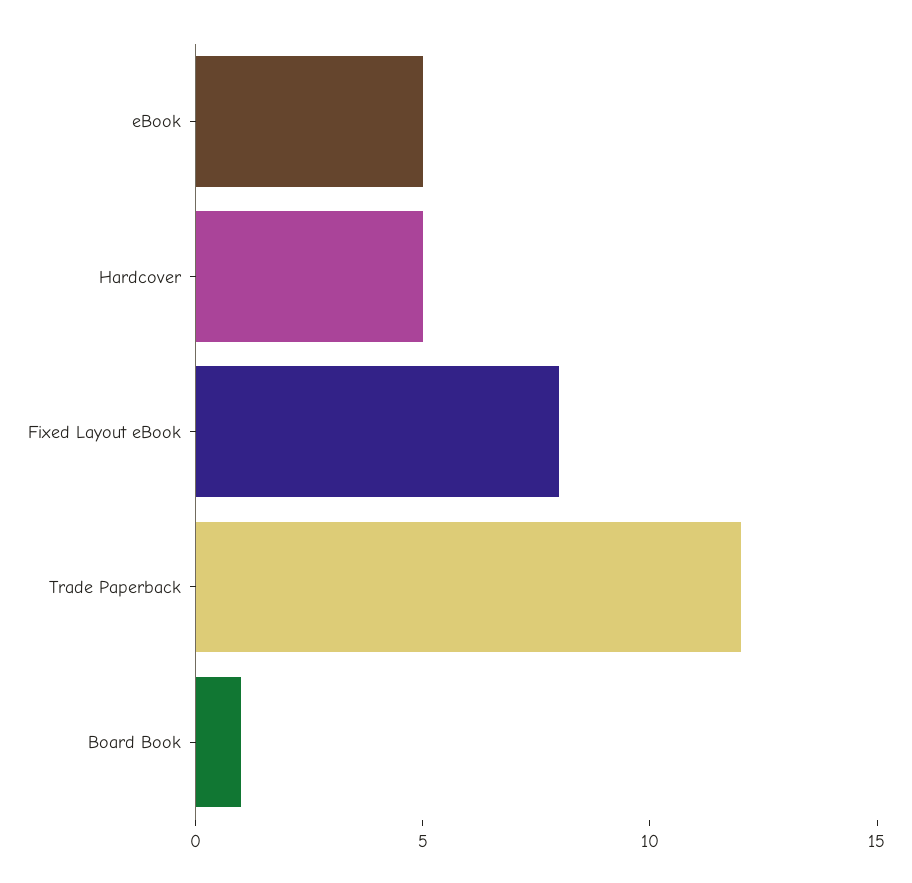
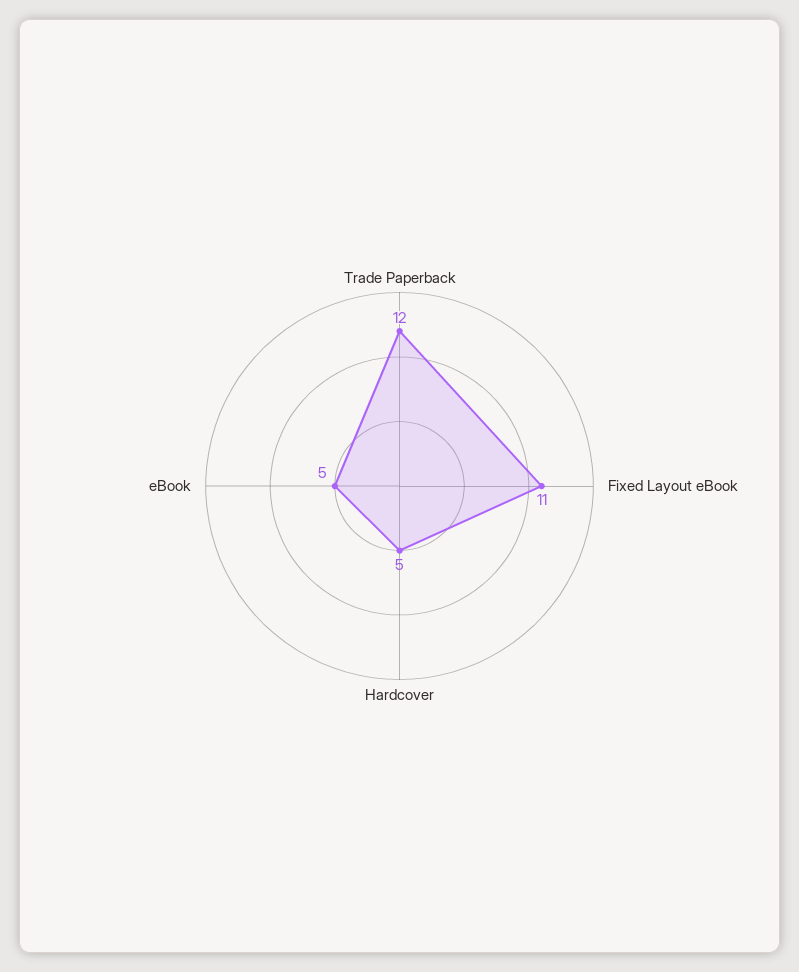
Fixed Layout eBook: 8 -> 11
Board Book: 1 -> none

